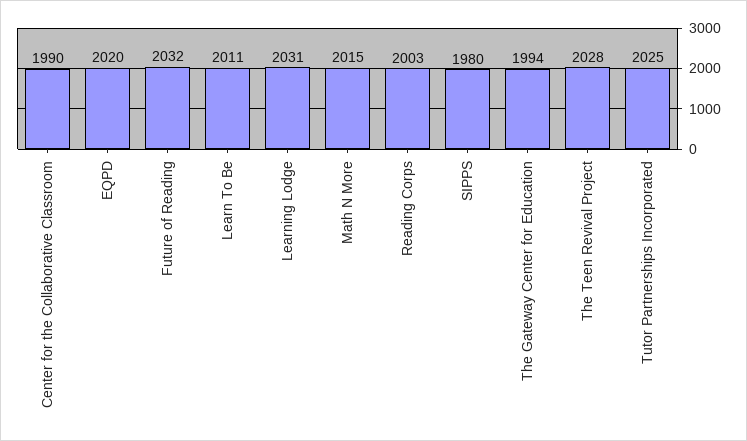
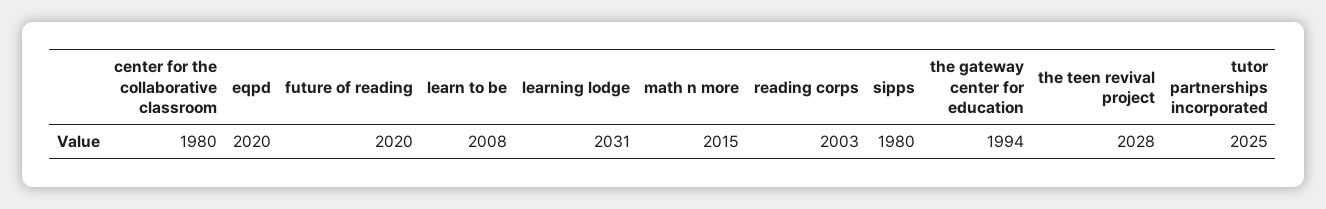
Center for the Collaborative Classroom: 1990 -> 1980
Future of Reading: 2032 -> 2020
Learn To Be: 2011 -> 2008

